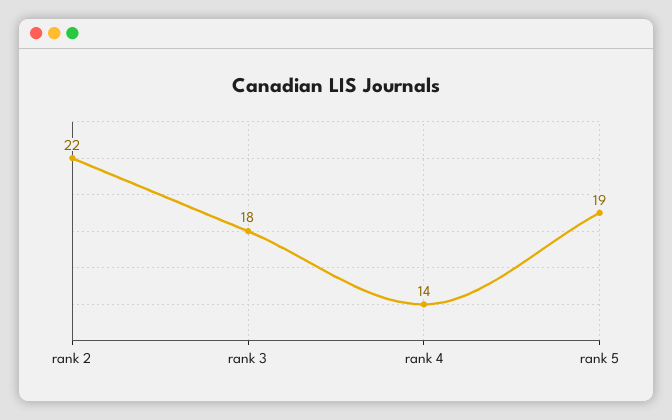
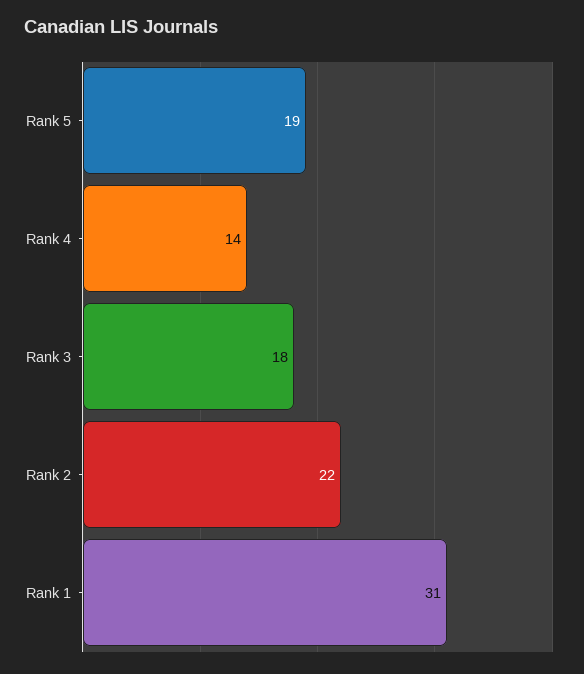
Rank 1: none -> 31

